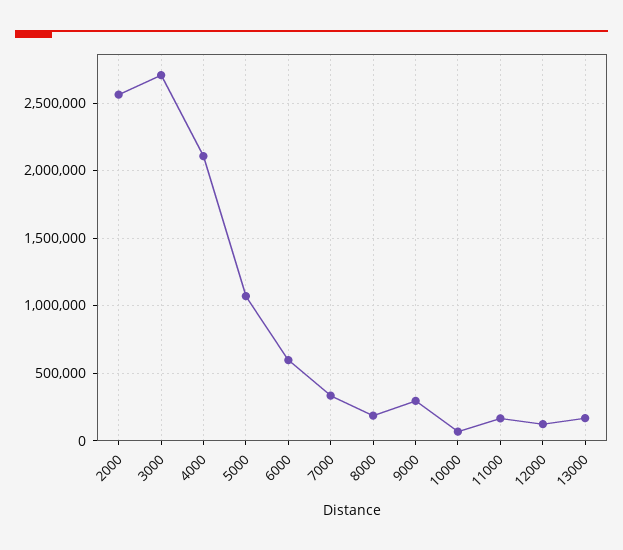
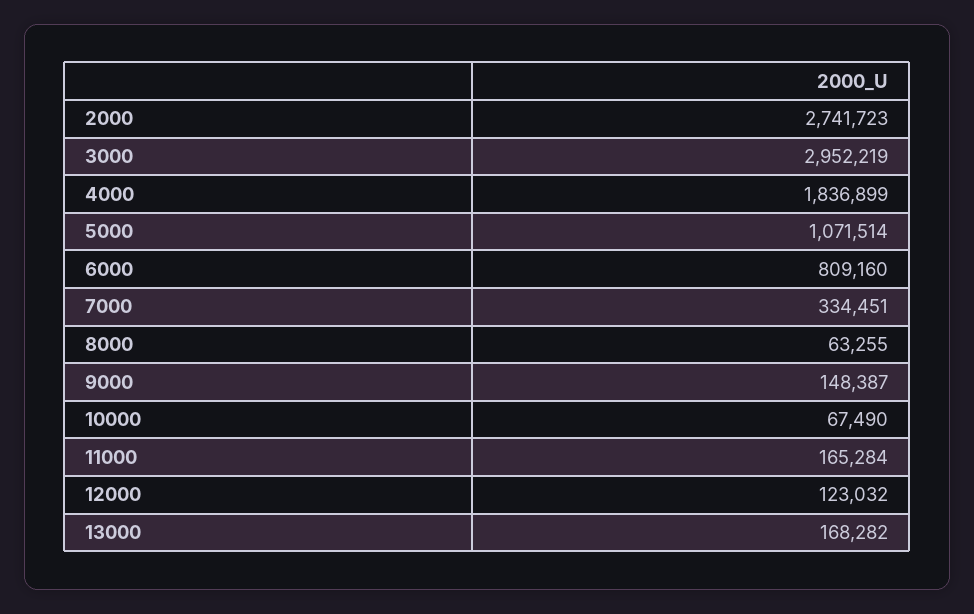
2000: 2550000 -> 2741723
3000: 2700000 -> 2952219
4000: 2100000 -> 1836899
6000: 600000 -> 809160
8000: 200000 -> 63255
9000: 300000 -> 148387

